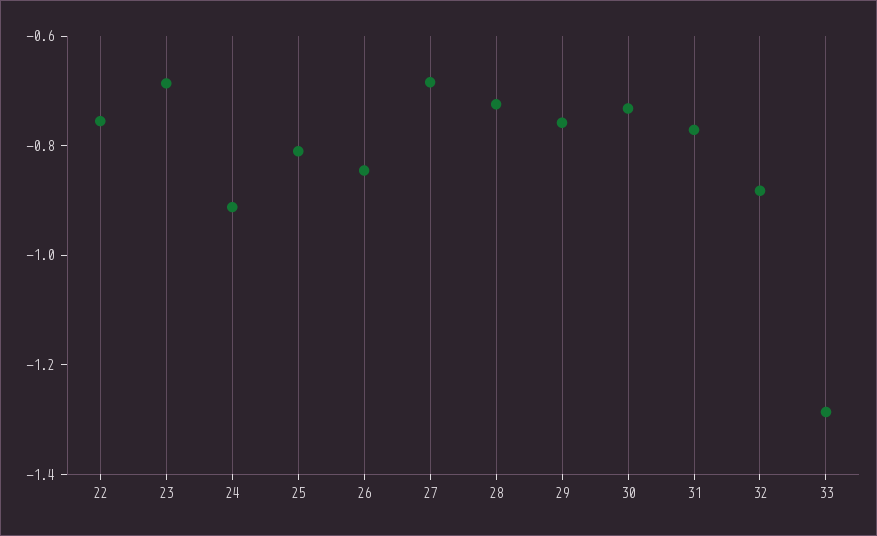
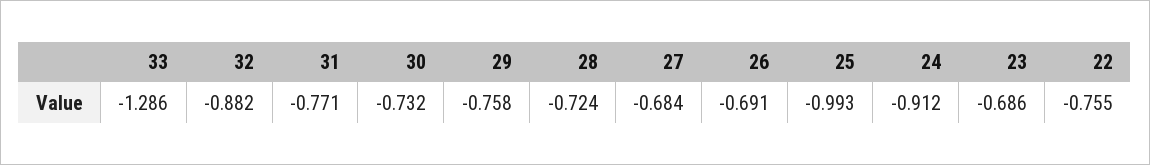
25: -0.8 -> -0.993
26: -0.85 -> -0.691

